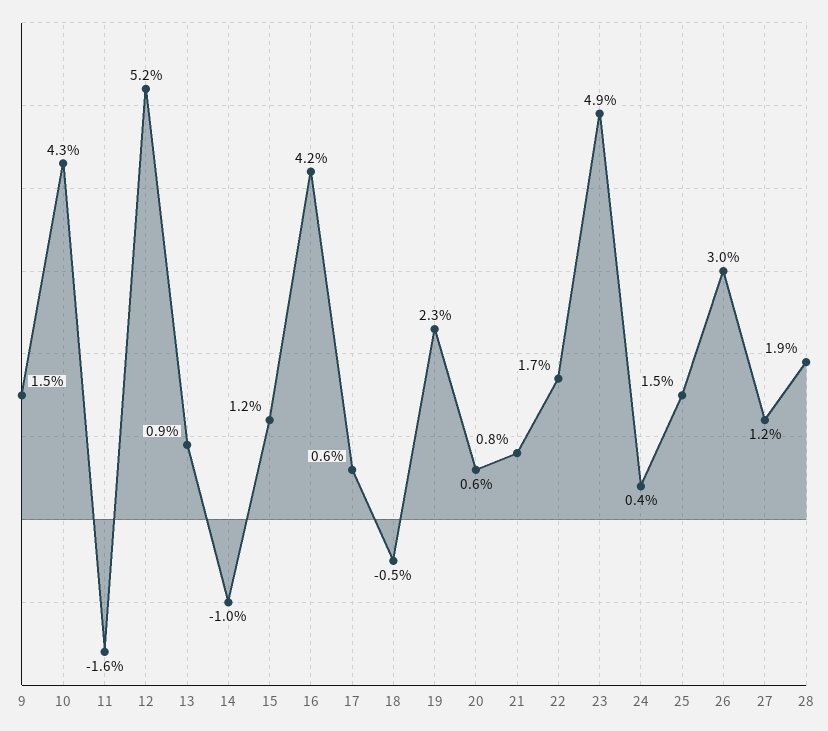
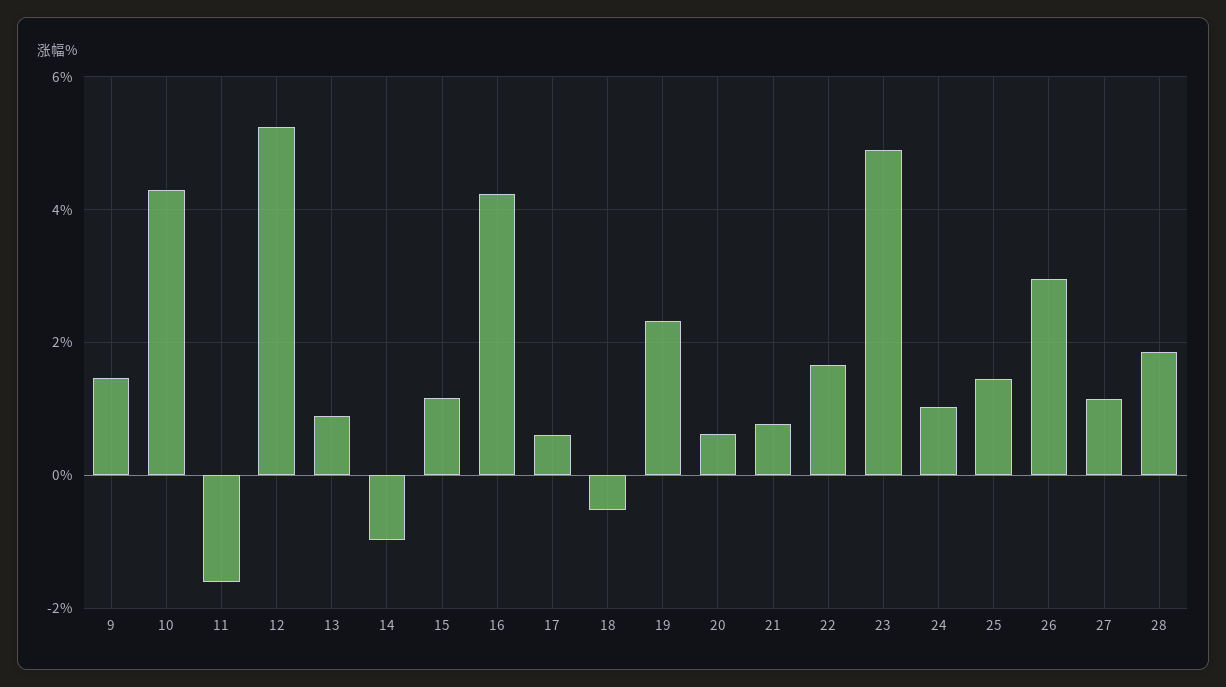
24: 0.4 -> 1

